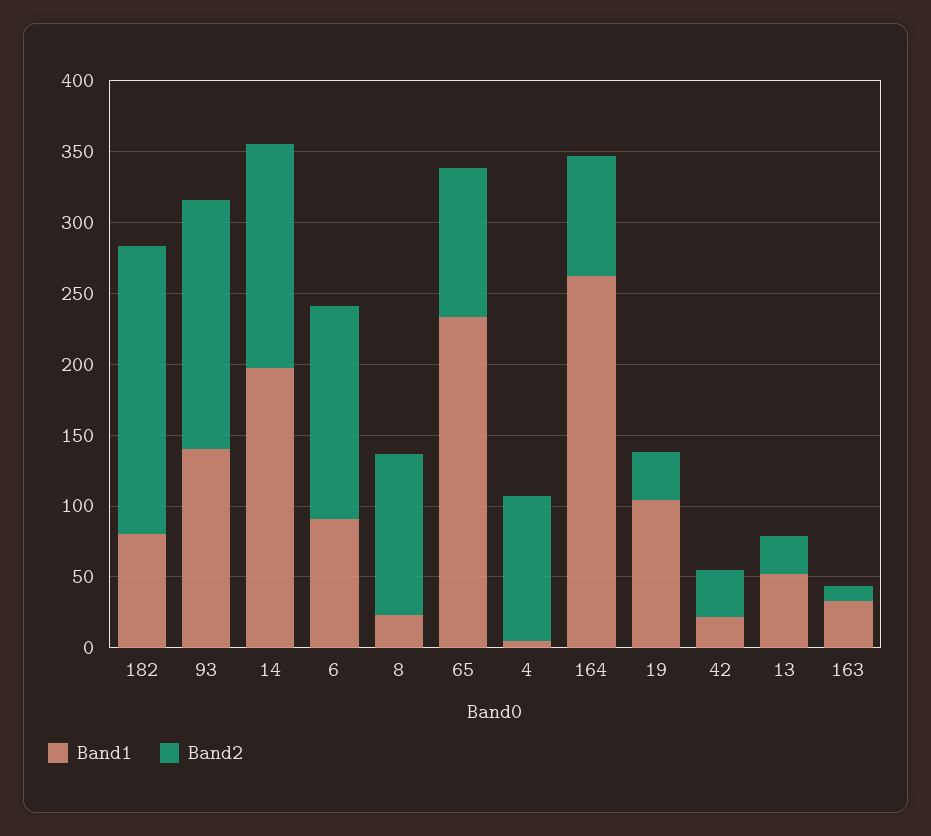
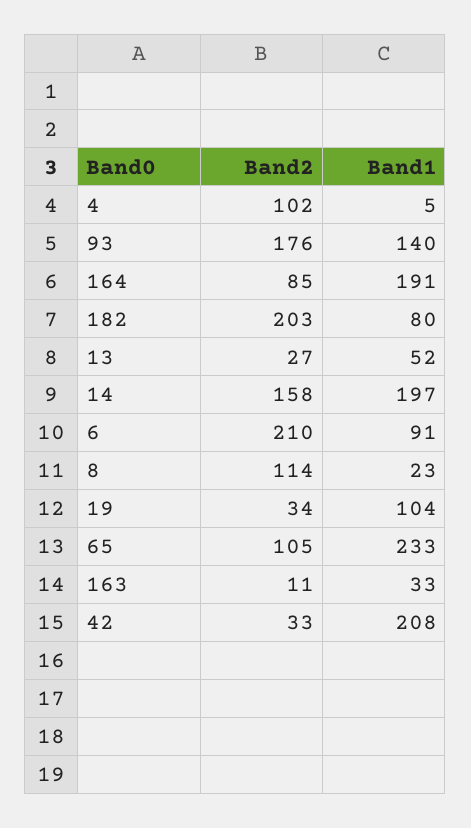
Band2, 6: 150 -> 210
Band1, 164: 260 -> 191
Band1, 42: 20 -> 208

